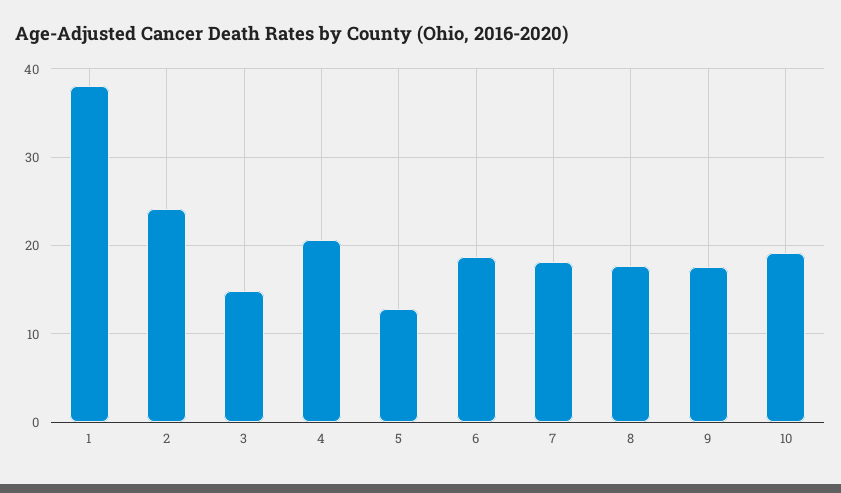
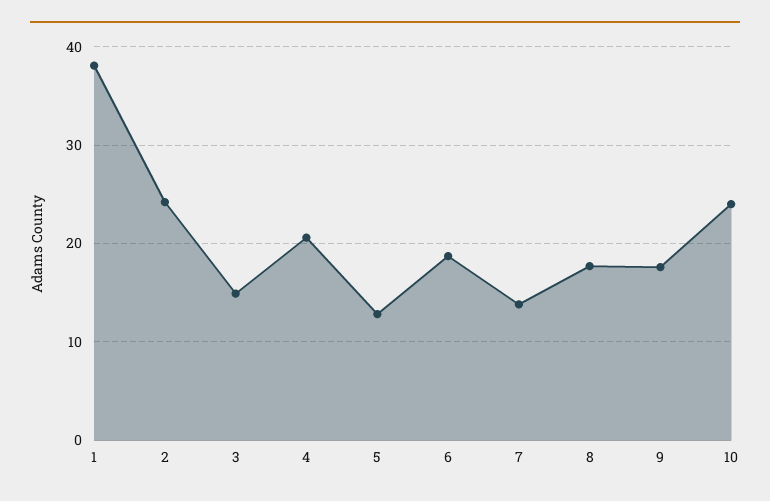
7: 18 -> 14
10: 19 -> 24

